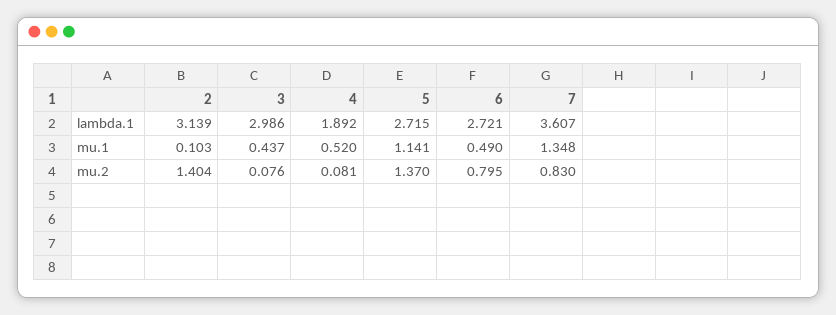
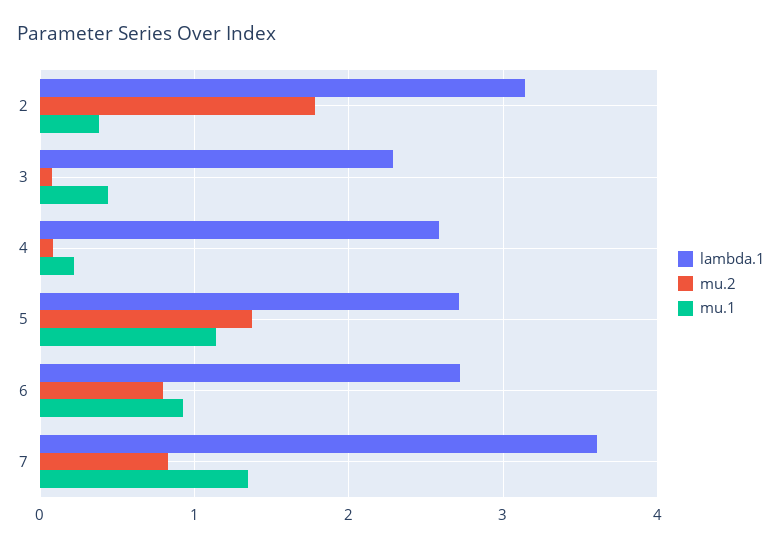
lambda.1, 3: 2.986 -> 2.3
lambda.1, 4: 1.892 -> 2.6
mu.1, 2: 0.103 -> 0.4
mu.1, 4: 0.52 -> 0.2
mu.1, 6: 0.49 -> 0.9
mu.2, 2: 1.404 -> 1.8

